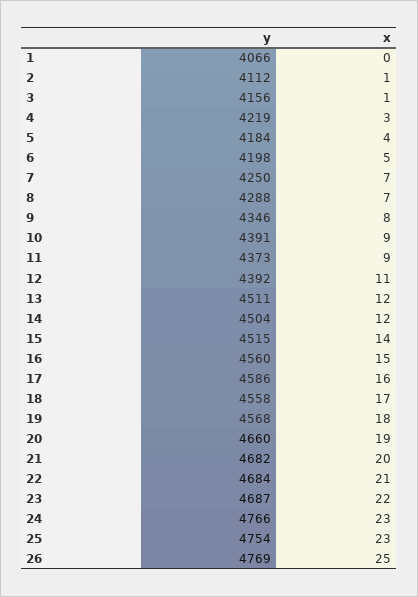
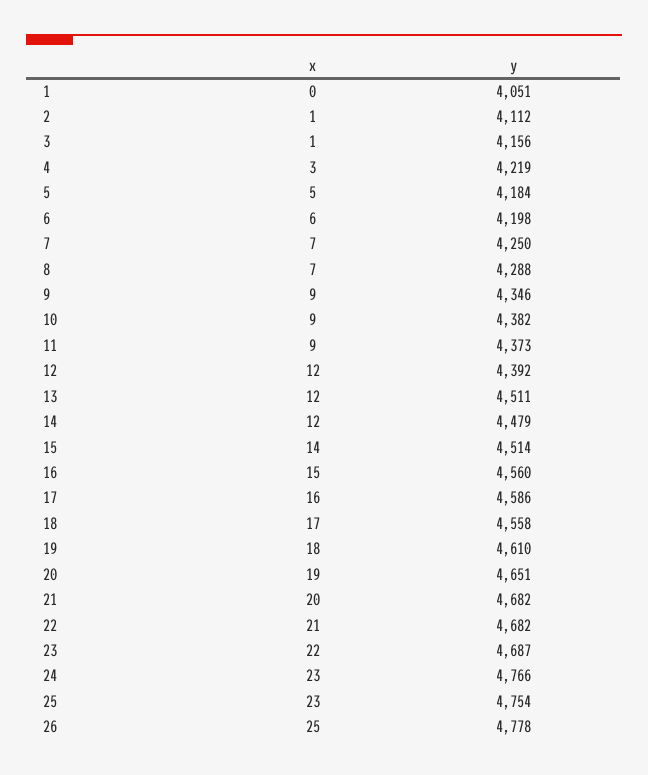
y, 1: 4066 -> 4051
x, 5: 4 -> 5
x, 6: 5 -> 6
x, 9: 8 -> 9
y, 10: 4391 -> 4382
x, 12: 11 -> 12
y, 14: 4504 -> 4479
y, 15: 4515 -> 4514
y, 19: 4568 -> 4610
y, 20: 4660 -> 4651
y, 22: 4684 -> 4682
y, 26: 4769 -> 4778

